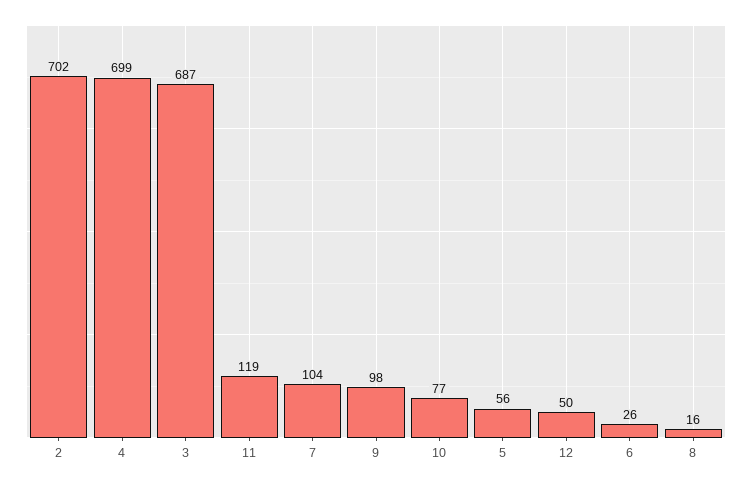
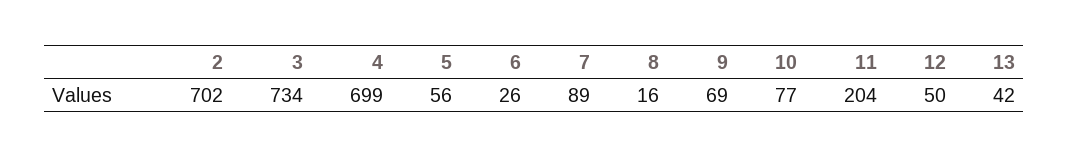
3: 687 -> 734
11: 119 -> 204
7: 104 -> 89
9: 98 -> 69
13: none -> 42

